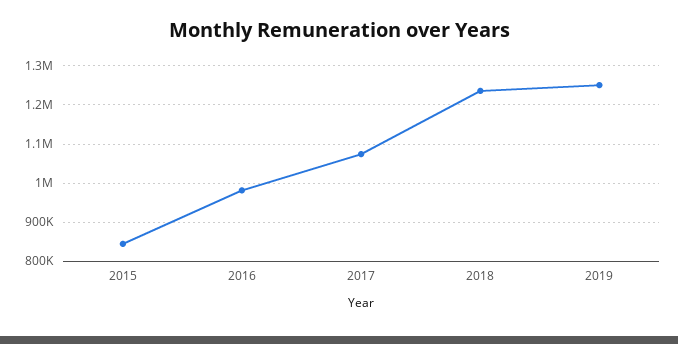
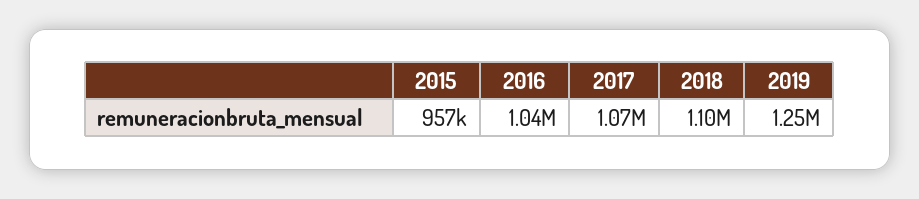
2015: 840000 -> 957000
2016: 980000 -> 1040000
2018: 1240000 -> 1100000

